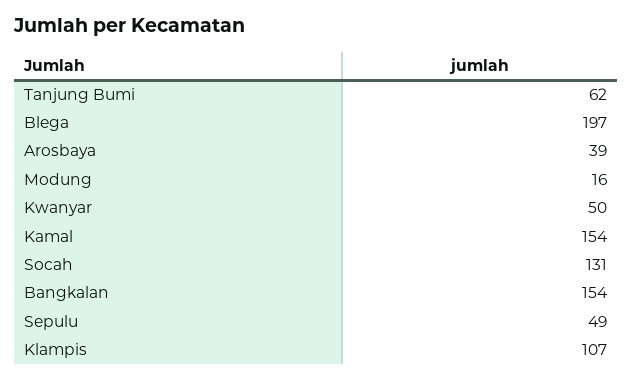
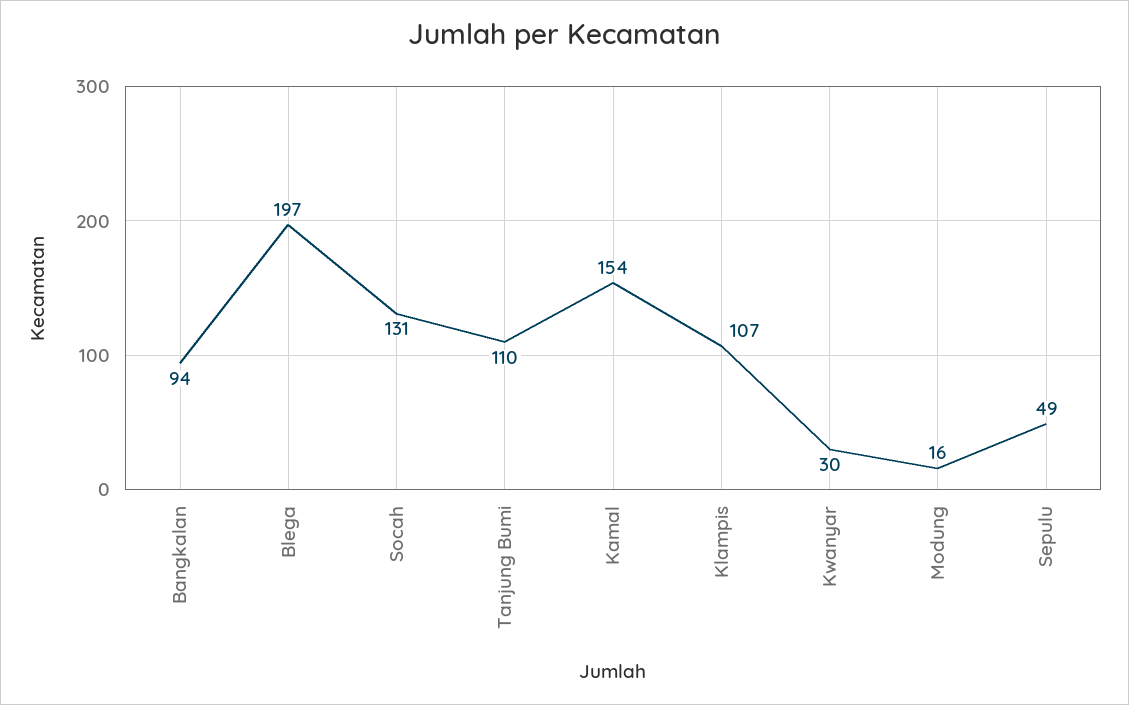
Tanjung Bumi: 62 -> 110
Arosbaya: 39 -> none
Kwanyar: 50 -> 30
Bangkalan: 154 -> 94

